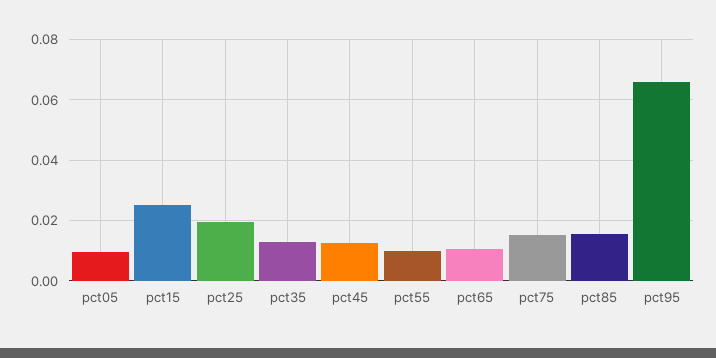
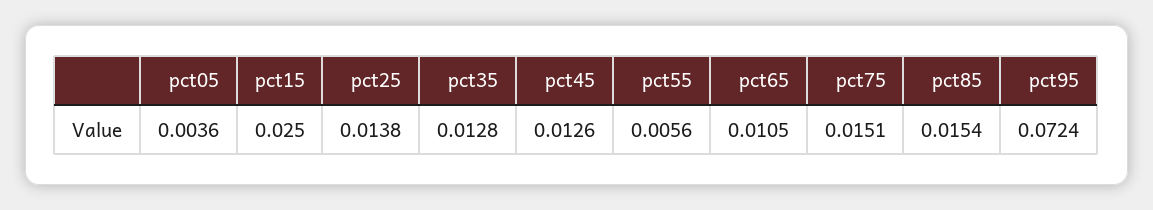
pct05: 0.01 -> 0.0036
pct25: 0.02 -> 0.0138
pct55: 0.01 -> 0.0056
pct95: 0.066 -> 0.0724

